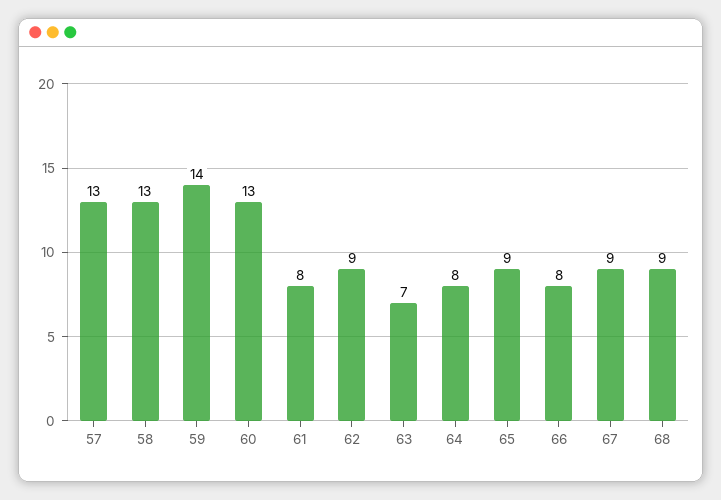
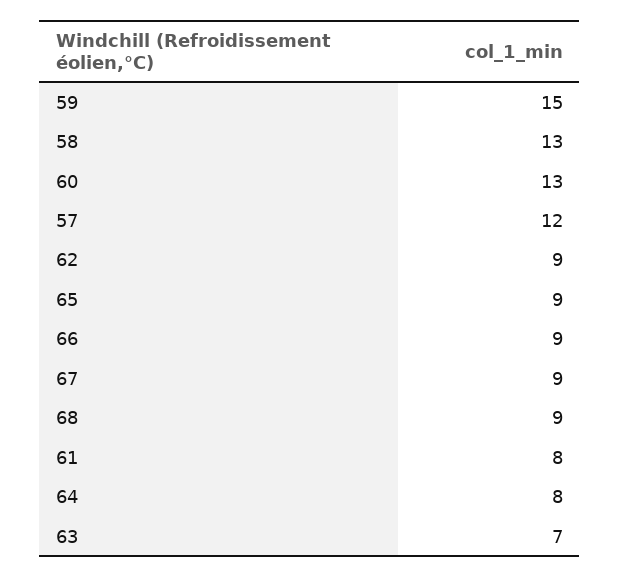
57: 13 -> 12
59: 14 -> 15
66: 8 -> 9

